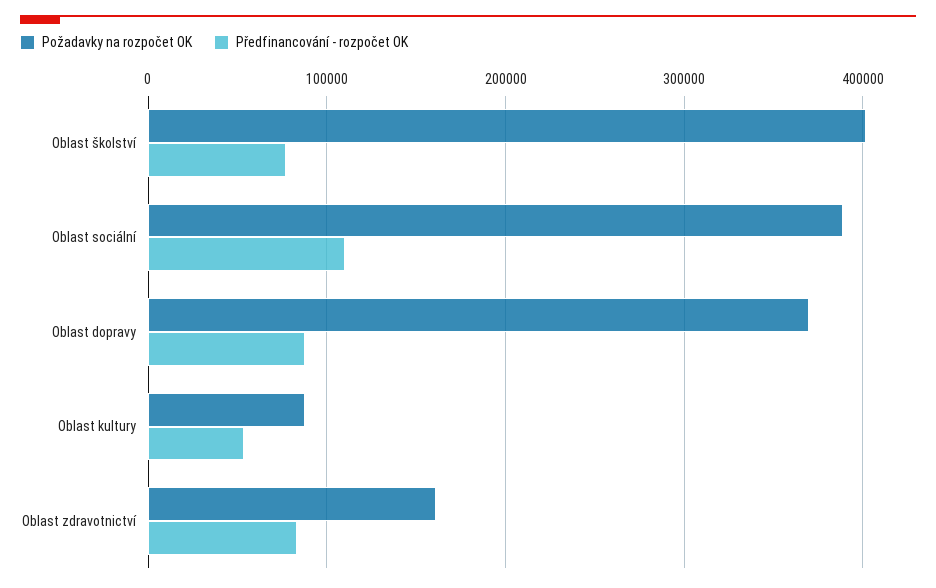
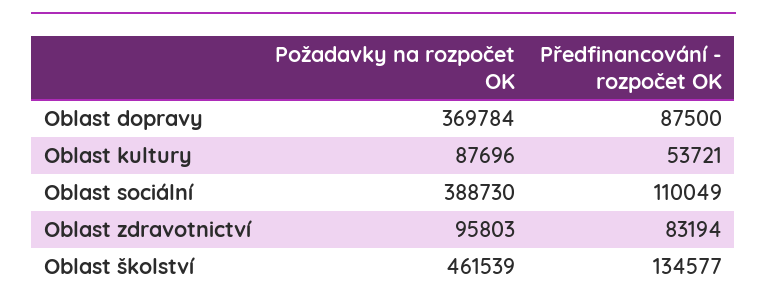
Požadavky na rozpočet OK, Oblast školství: 400000 -> 461539
Předfinancování - rozpočet OK, Oblast školství: 80000 -> 134577
Požadavky na rozpočet OK, Oblast zdravotnictví: 160000 -> 95803

